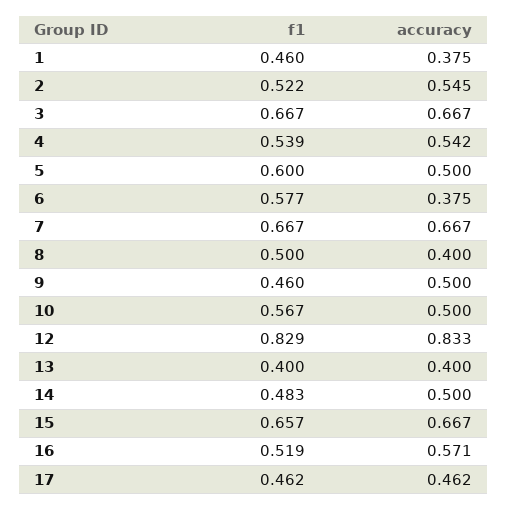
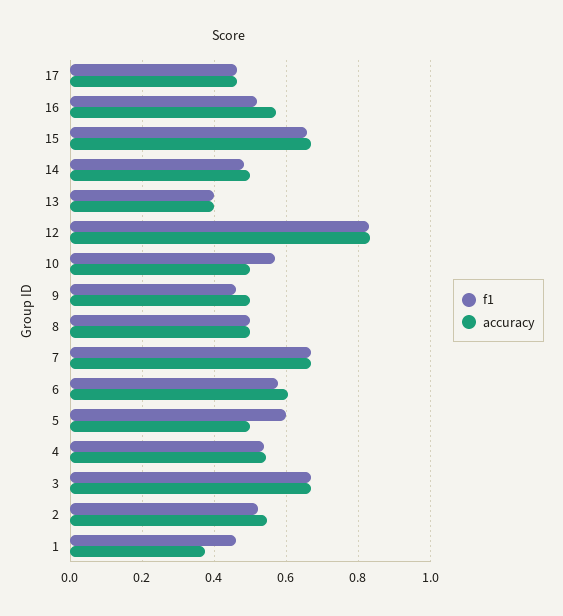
accuracy, 6: 0.375 -> 0.6
accuracy, 8: 0.4 -> 0.5

